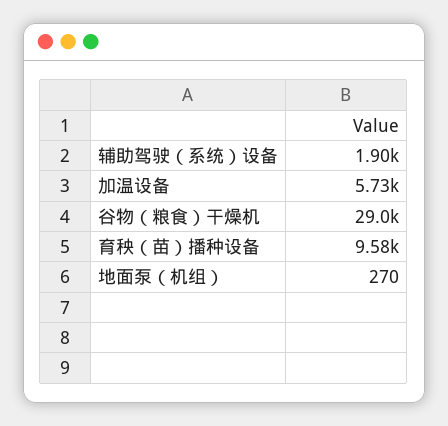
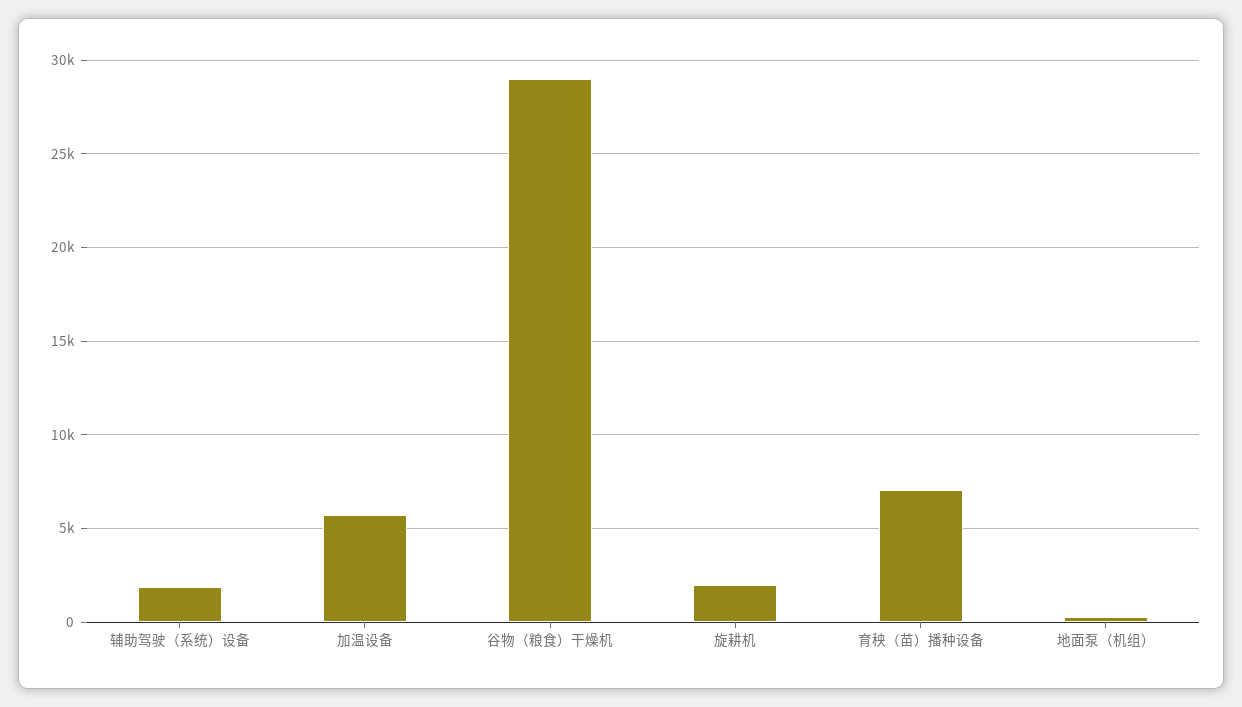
育秧（苗）播种设备: 9580 -> 7000
旋耕机: none -> 2000

